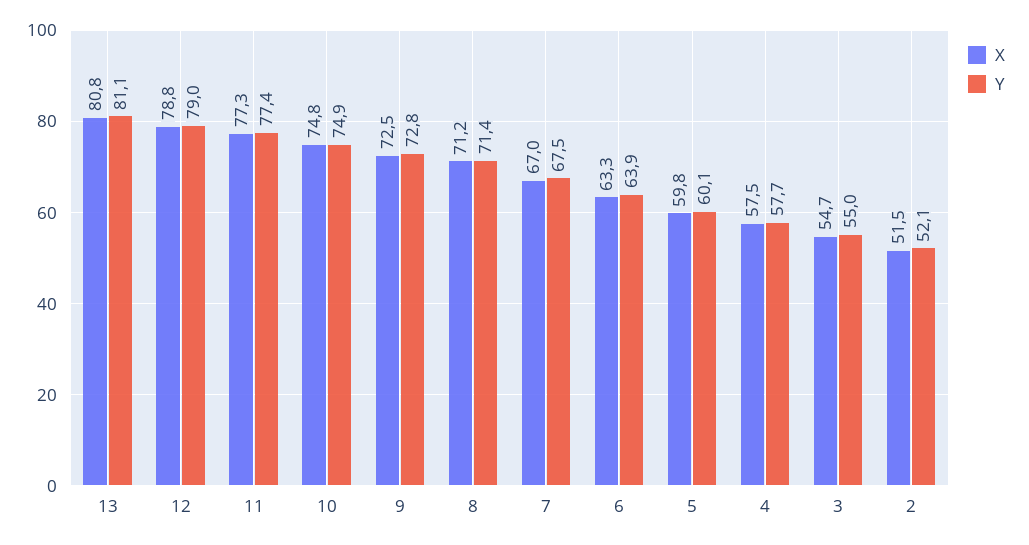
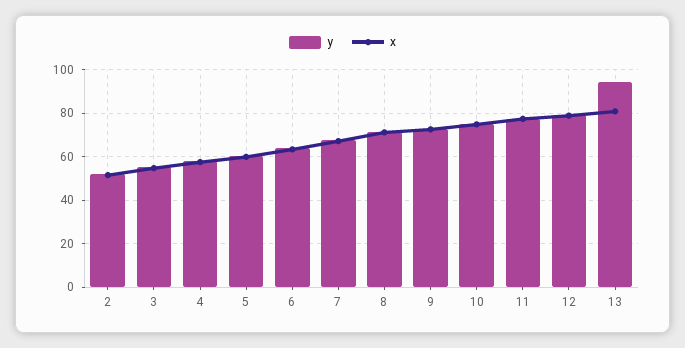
Y, 13: 81.1 -> 95

